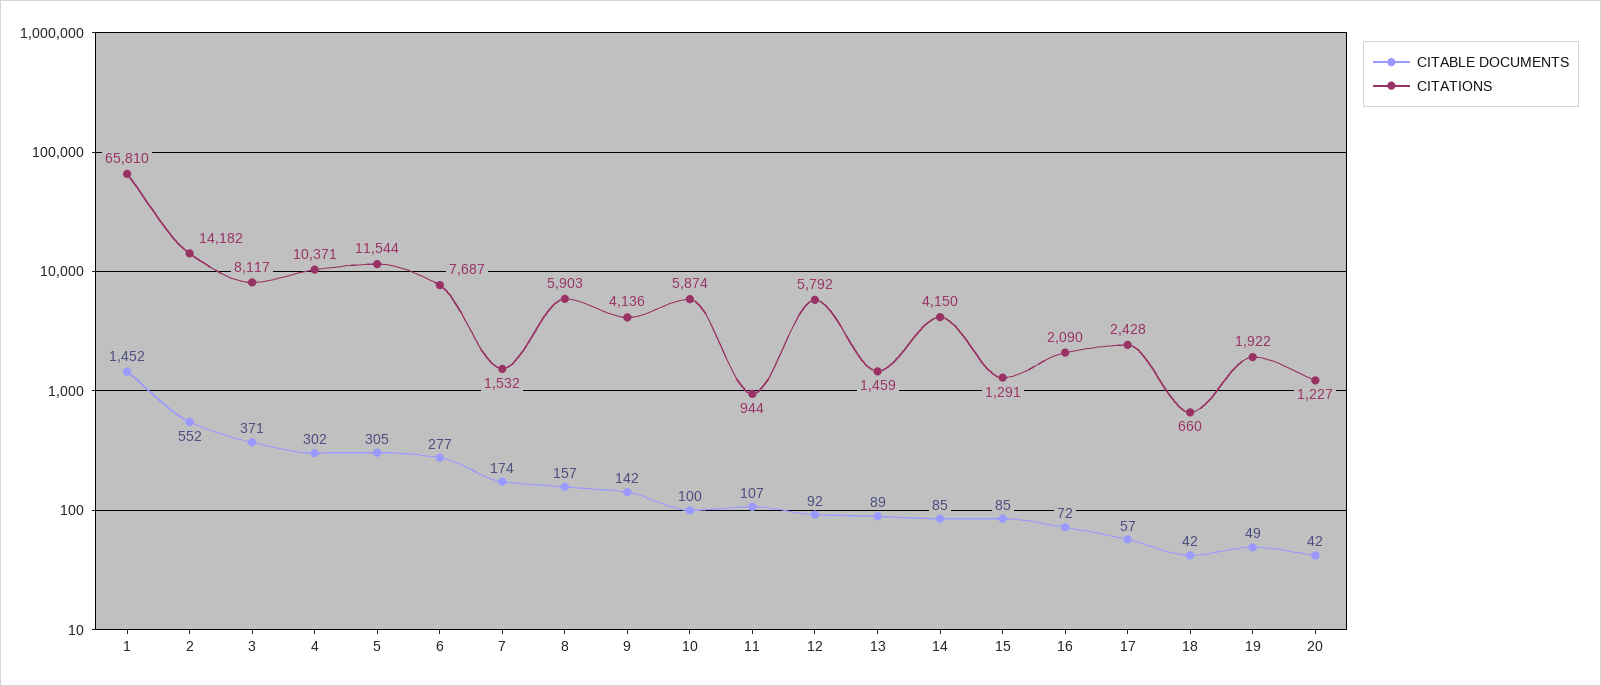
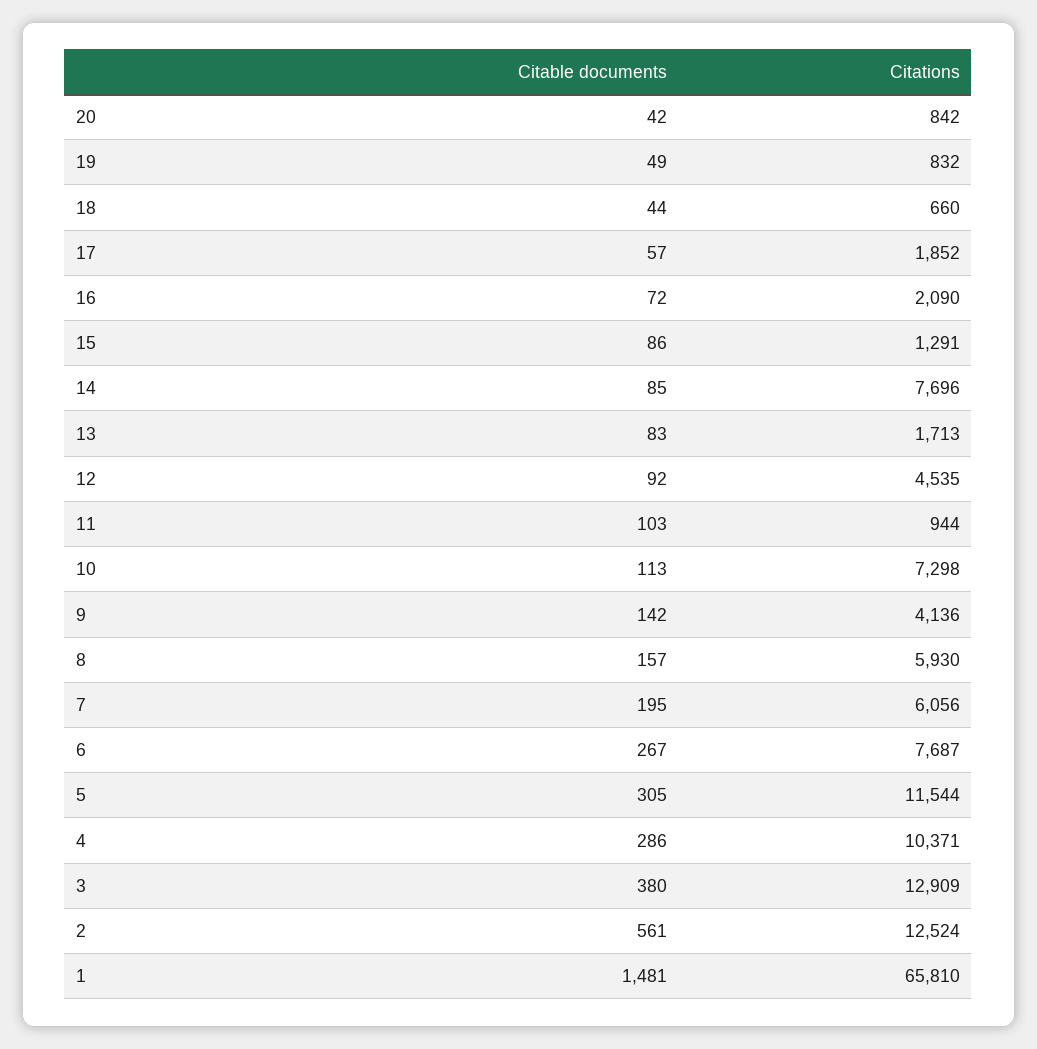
CITABLE DOCUMENTS, 1: 1452 -> 1481
CITABLE DOCUMENTS, 2: 552 -> 561
CITATIONS, 2: 14182 -> 12524
CITABLE DOCUMENTS, 3: 371 -> 380
CITATIONS, 3: 8117 -> 12909
CITABLE DOCUMENTS, 4: 302 -> 286
CITABLE DOCUMENTS, 6: 277 -> 267
CITABLE DOCUMENTS, 7: 174 -> 195
CITATIONS, 7: 1532 -> 6056
CITATIONS, 8: 5903 -> 5930
CITABLE DOCUMENTS, 10: 100 -> 113
CITATIONS, 10: 5874 -> 7298
CITABLE DOCUMENTS, 11: 107 -> 103
CITATIONS, 12: 5792 -> 4535
CITABLE DOCUMENTS, 13: 89 -> 83
CITATIONS, 13: 1459 -> 1713
CITATIONS, 14: 4150 -> 7696
CITABLE DOCUMENTS, 15: 85 -> 86
CITATIONS, 17: 2428 -> 1852
CITABLE DOCUMENTS, 18: 42 -> 44
CITATIONS, 19: 1922 -> 832
CITATIONS, 20: 1227 -> 842

